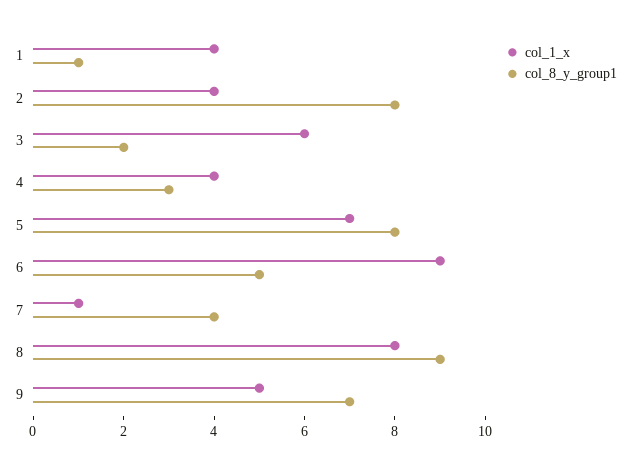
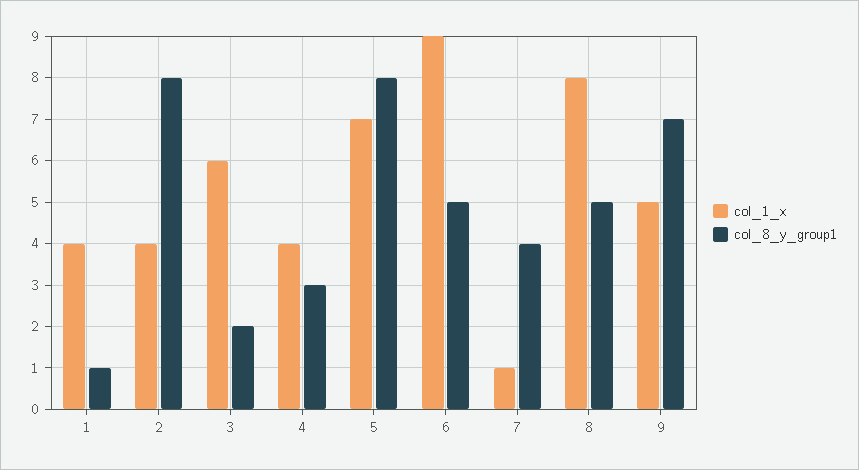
col_8_y_group1, 8: 9 -> 5

